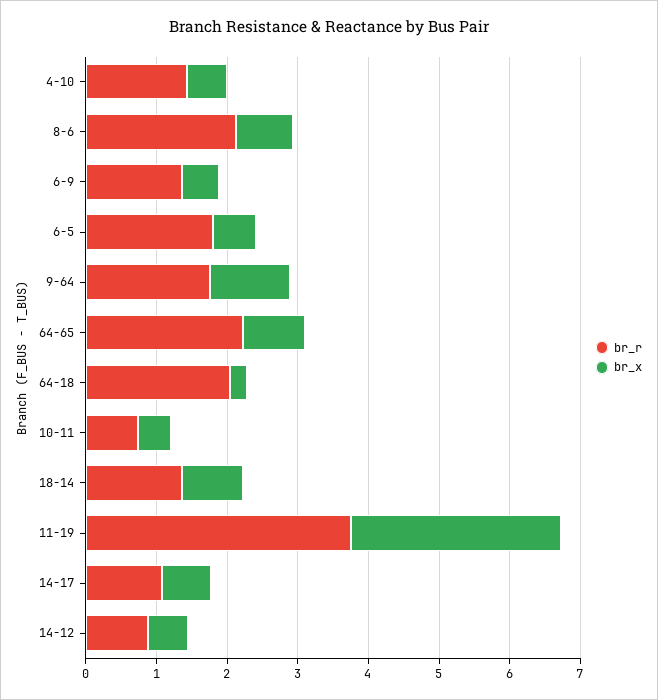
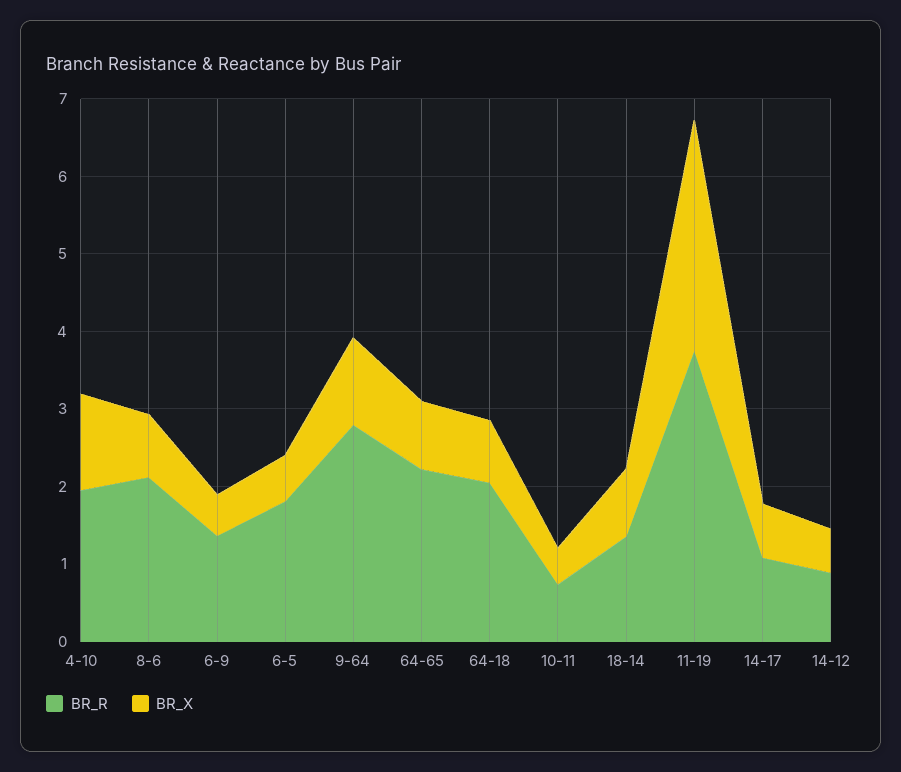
br_r, 4-10: 1.4 -> 2
br_x, 4-10: 0.6 -> 1.2
br_r, 9-64: 1.8 -> 2.8
br_x, 64-18: 0.2 -> 0.8

